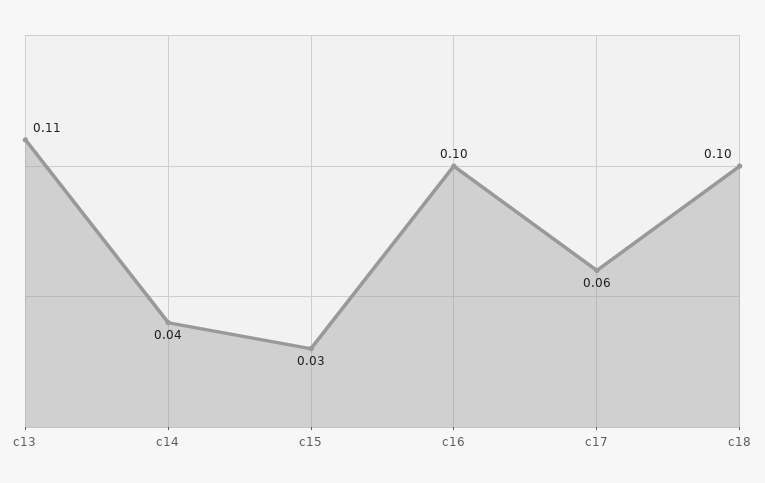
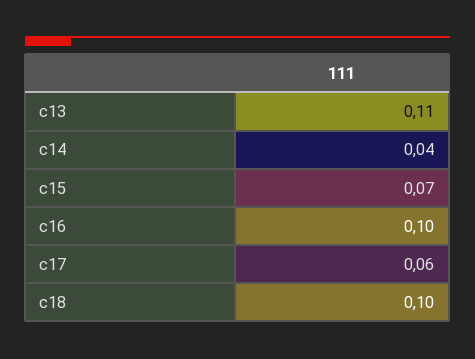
c15: 0.03 -> 0.07

